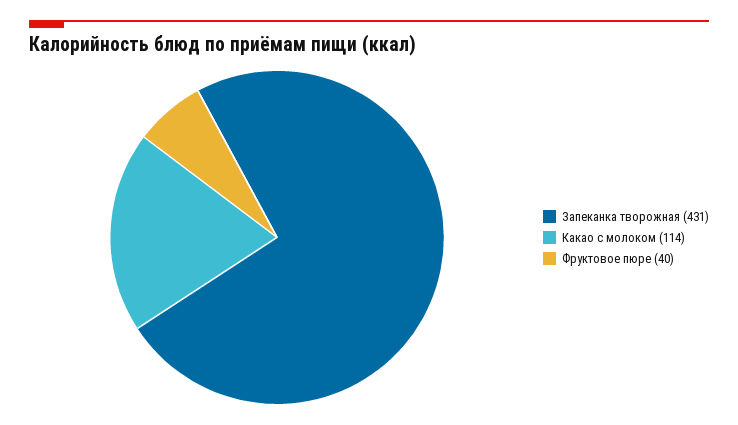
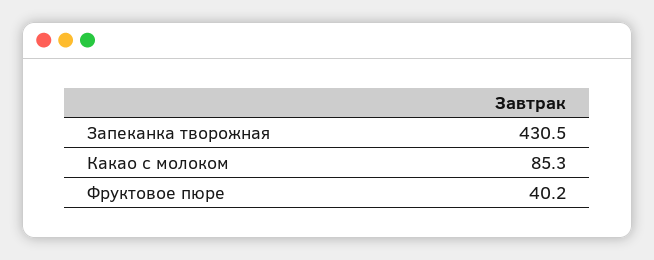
Какао с молоком: 114 -> 85.3

